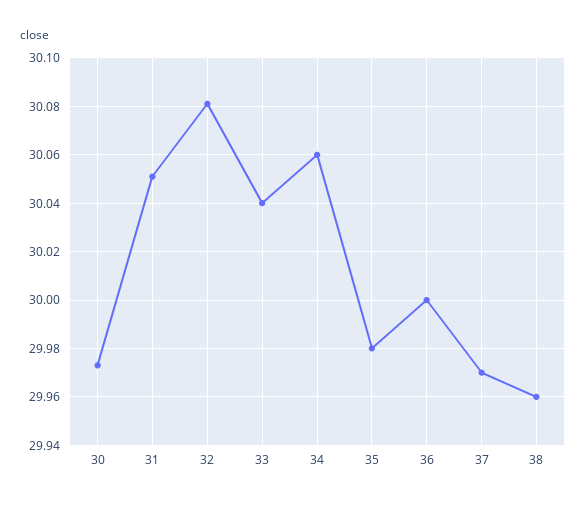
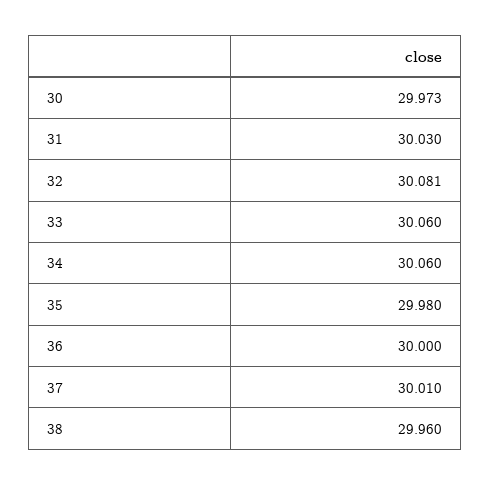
31: 30.05 -> 30.03
33: 30.04 -> 30.06
37: 29.97 -> 30.01

